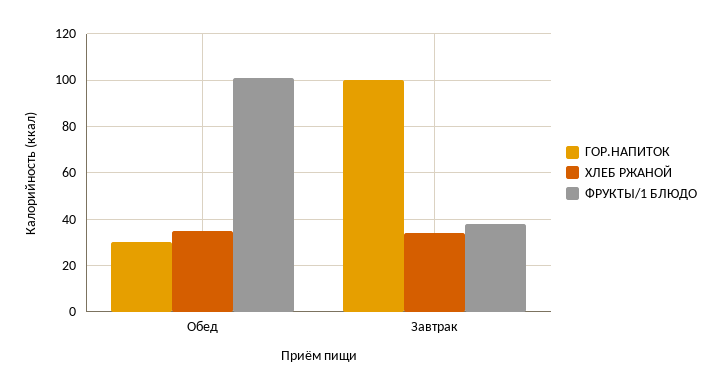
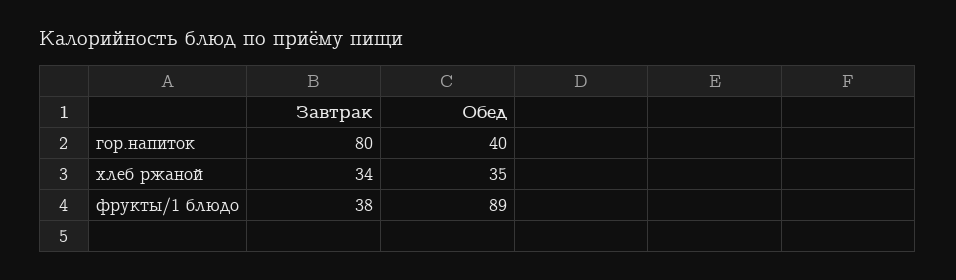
ГОР.НАПИТОК, Обед: 30 -> 40
ФРУКТЫ/1 БЛЮДО, Обед: 100 -> 89
ГОР.НАПИТОК, Завтрак: 100 -> 80

